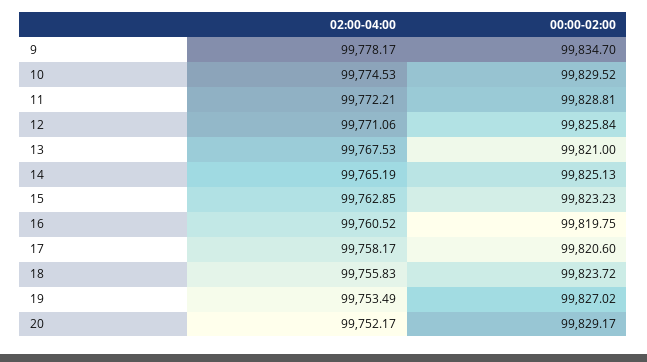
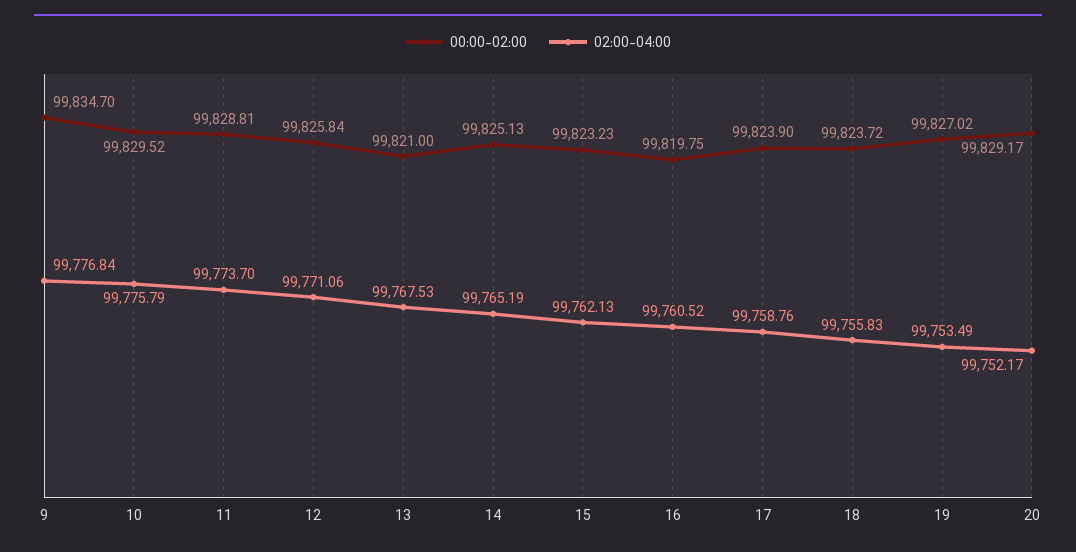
02:00-04:00, 9: 99778.17 -> 99776.84
02:00-04:00, 10: 99774.53 -> 99775.79
02:00-04:00, 11: 99772.21 -> 99773.7
02:00-04:00, 15: 99762.85 -> 99762.13
02:00-04:00, 17: 99758.17 -> 99758.76
00:00-02:00, 17: 99820.6 -> 99823.9

